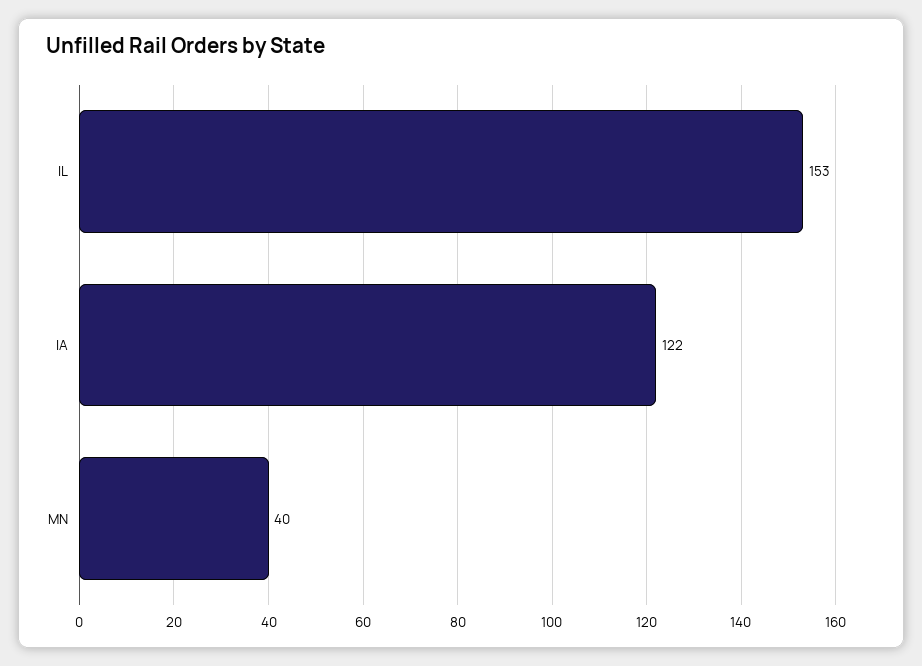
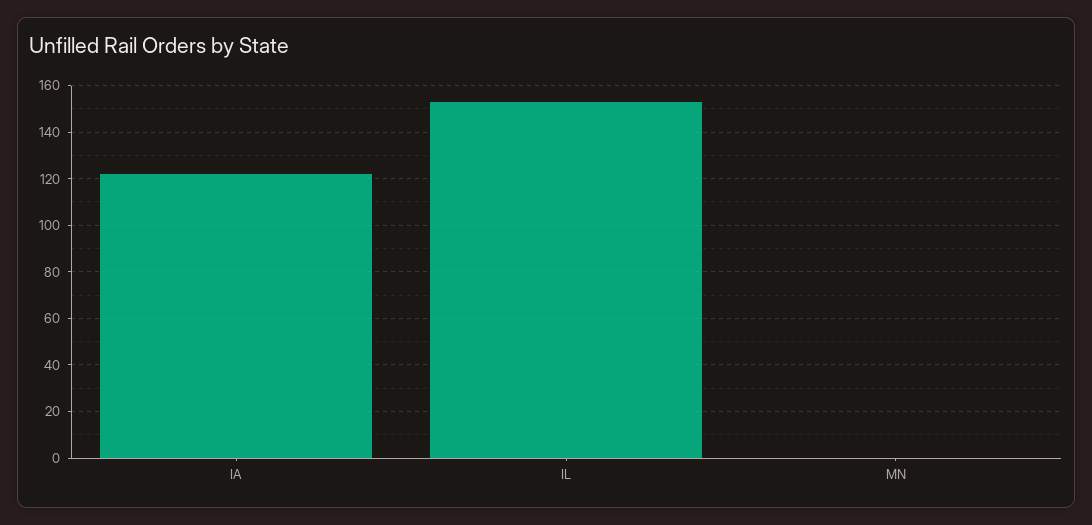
MN: 40 -> 0

